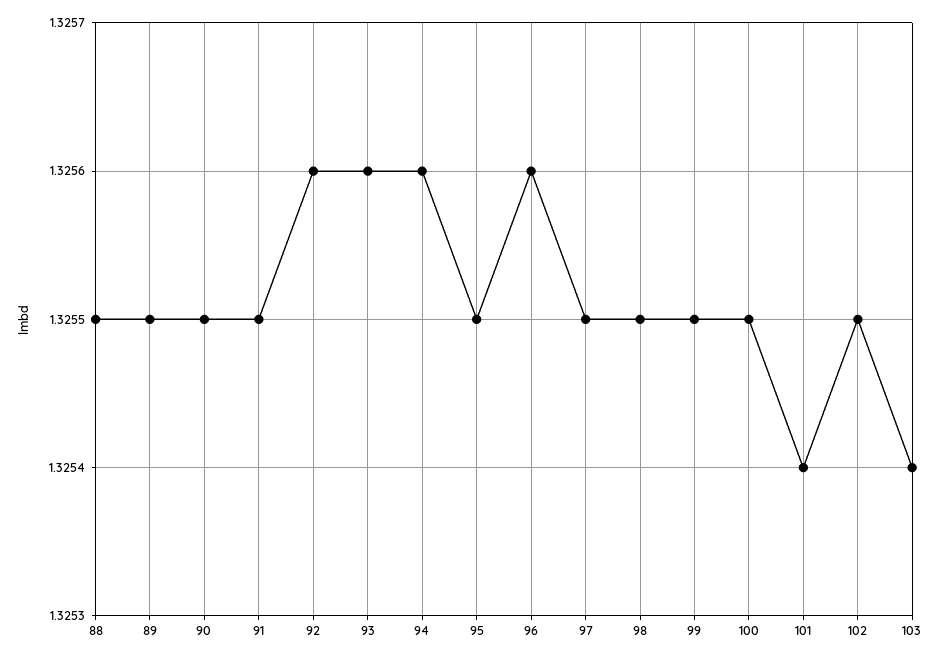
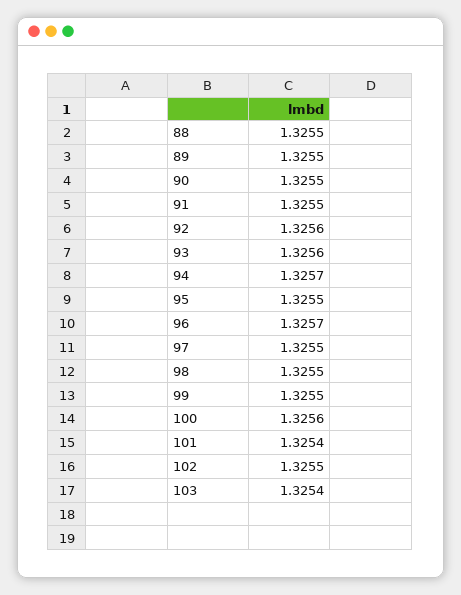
94: 1.3256 -> 1.3257
96: 1.3256 -> 1.3257
100: 1.3255 -> 1.3256

